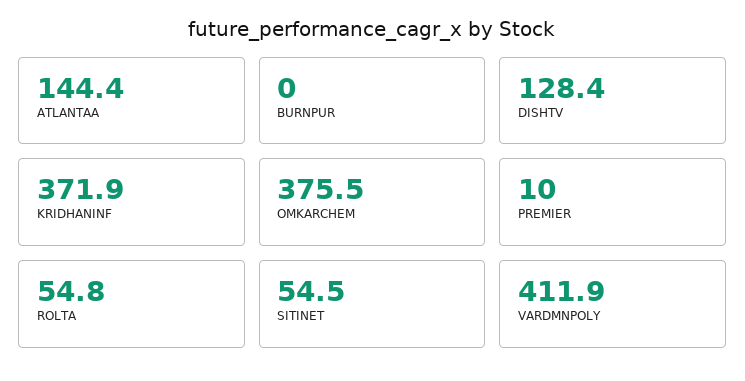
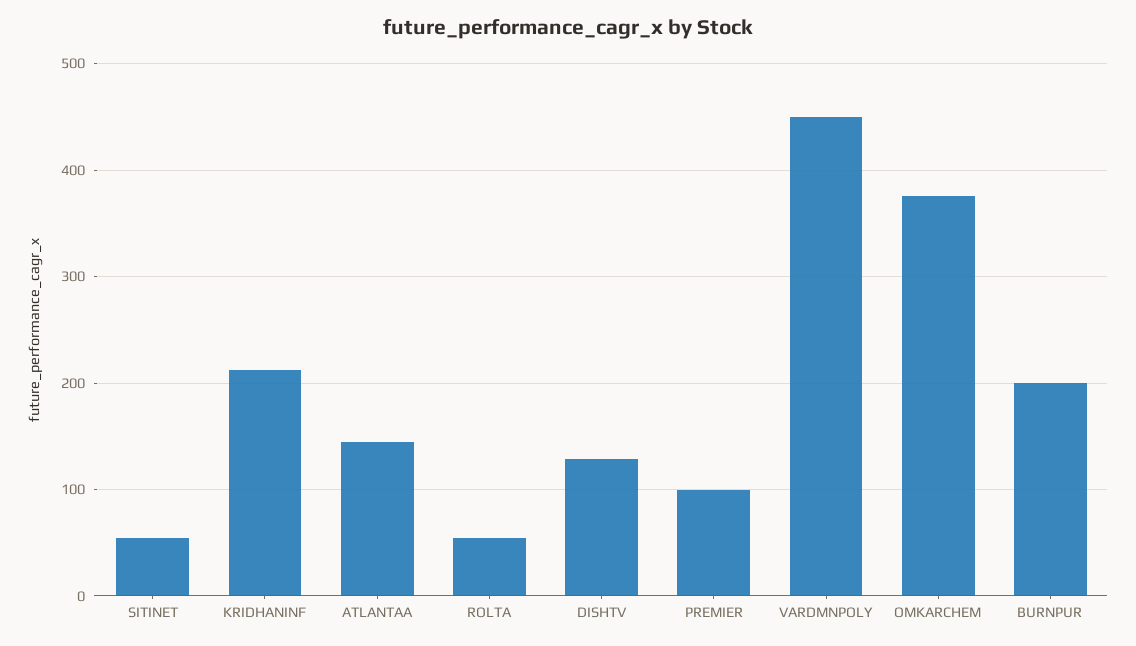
BURNPUR: 0 -> 200
KRIDHANINF: 371.9 -> 210
PREMIER: 10 -> 100
VARDMNPOLY: 411.9 -> 450

